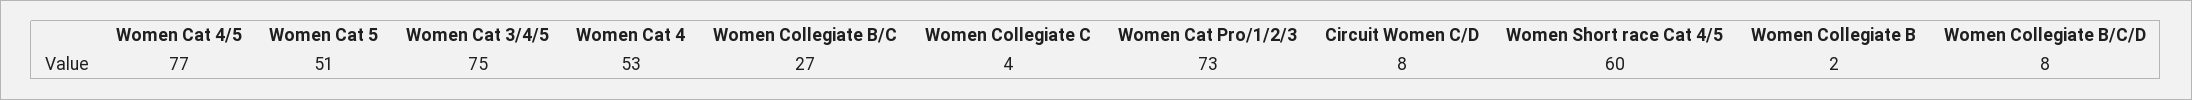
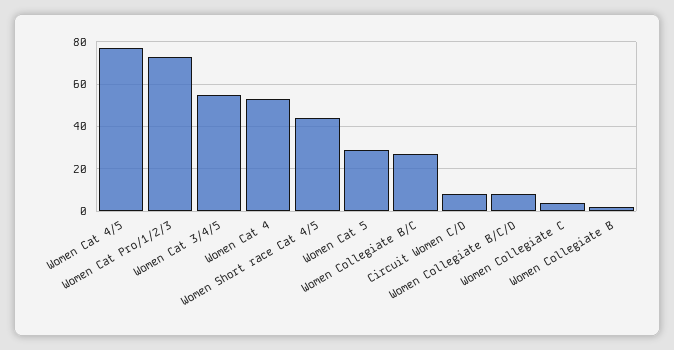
Women Cat 5: 51 -> 30
Women Cat 3/4/5: 75 -> 55
Women Short race Cat 4/5: 60 -> 45

